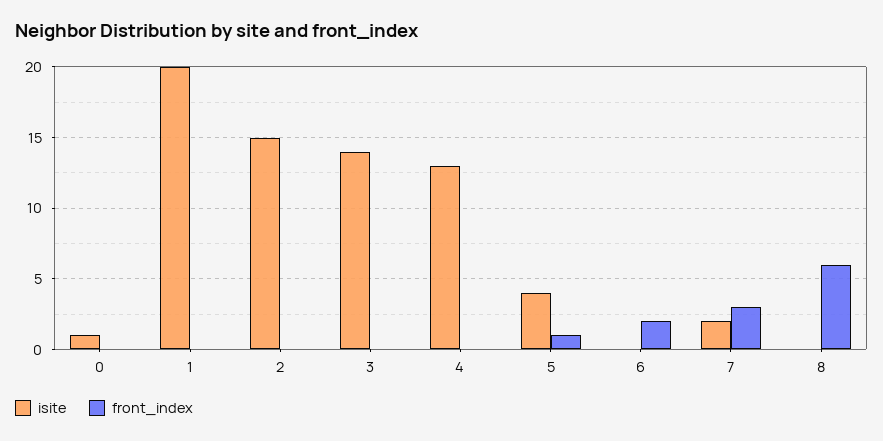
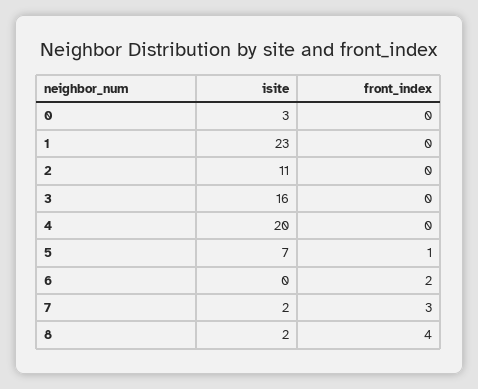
isite, 0: 1 -> 3
isite, 1: 20 -> 23
isite, 2: 15 -> 11
isite, 3: 14 -> 16
isite, 4: 13 -> 20
isite, 5: 4 -> 7
isite, 8: 0 -> 2
front_index, 8: 6 -> 4

